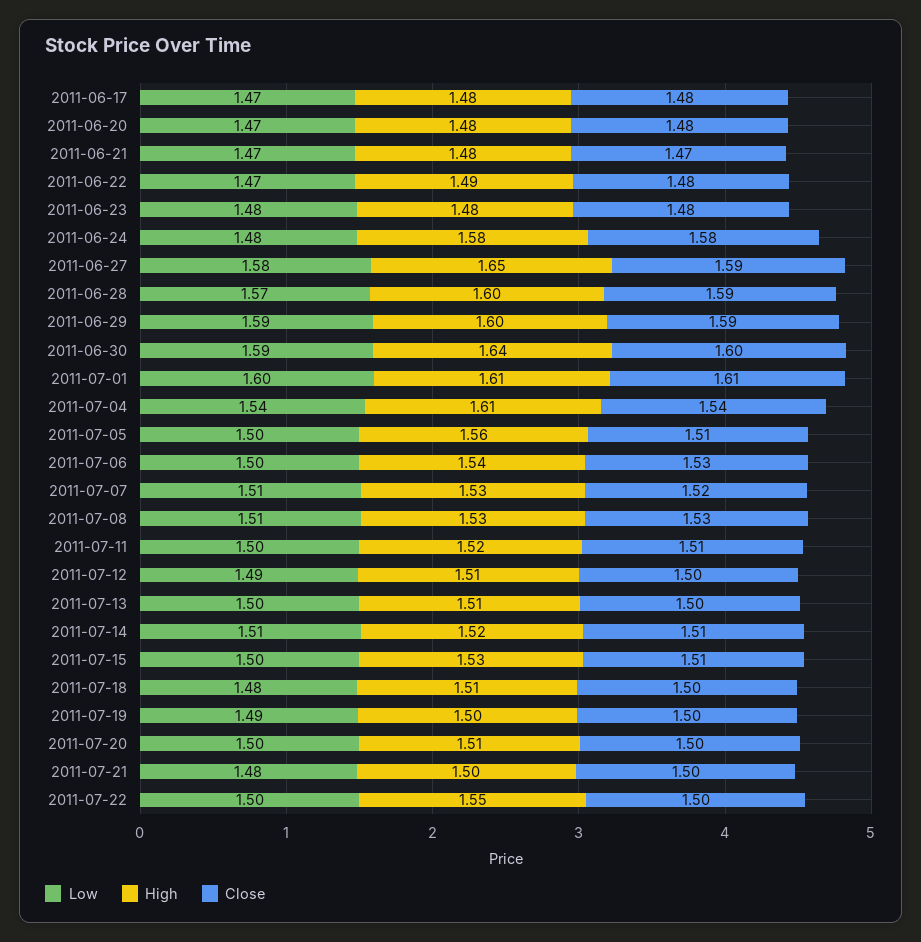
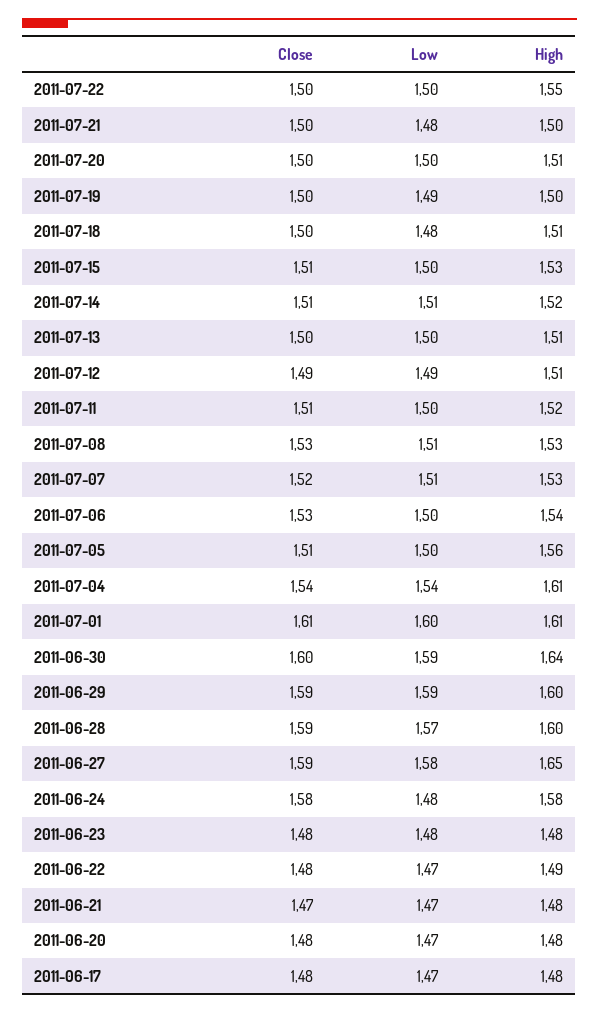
Close, 2011-07-12: 1.5 -> 1.49

